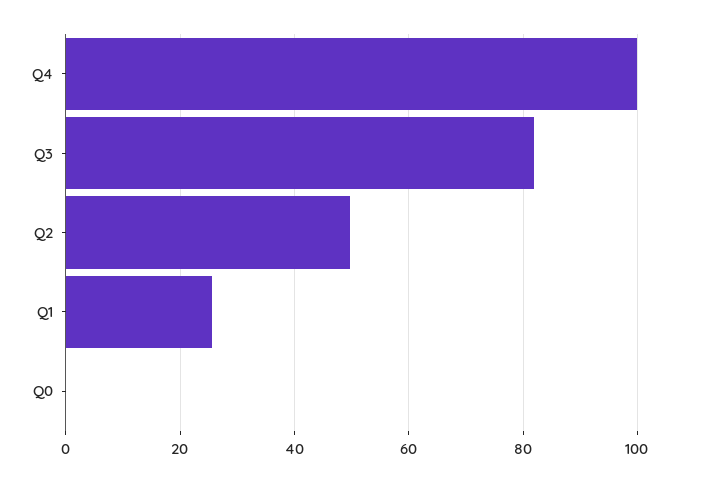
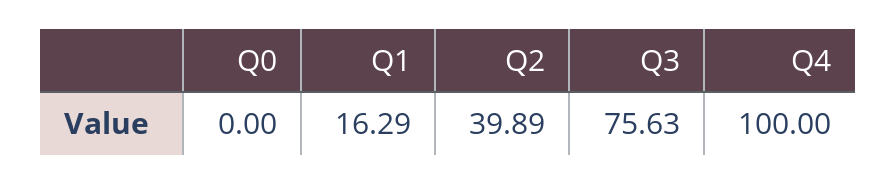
Q3: 82 -> 75.63
Q2: 50 -> 39.89
Q1: 26 -> 16.29

